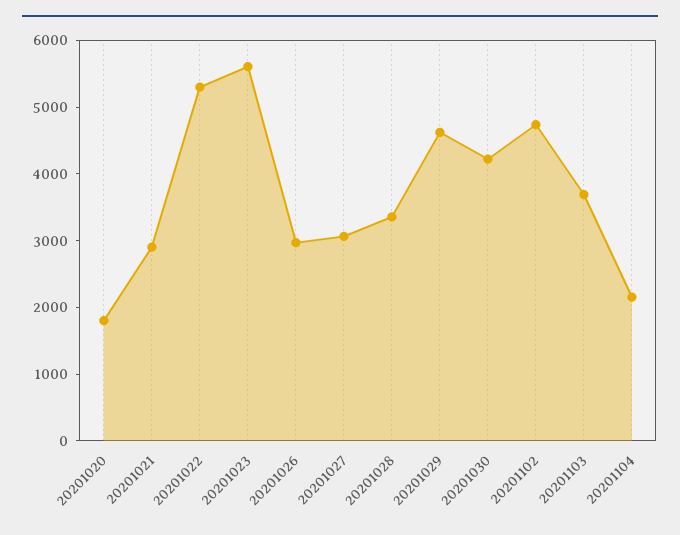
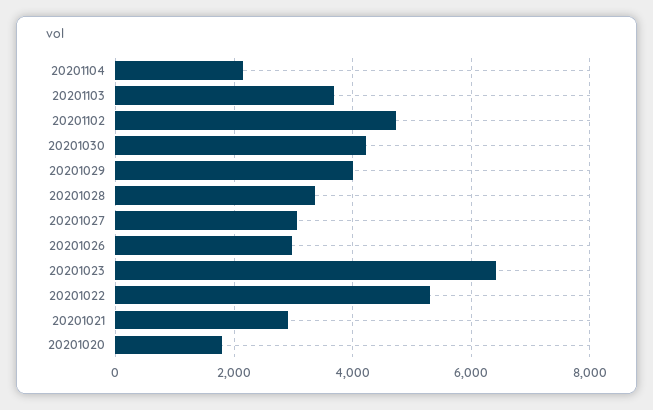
20201023: 5600 -> 6400
20201029: 4600 -> 4000

